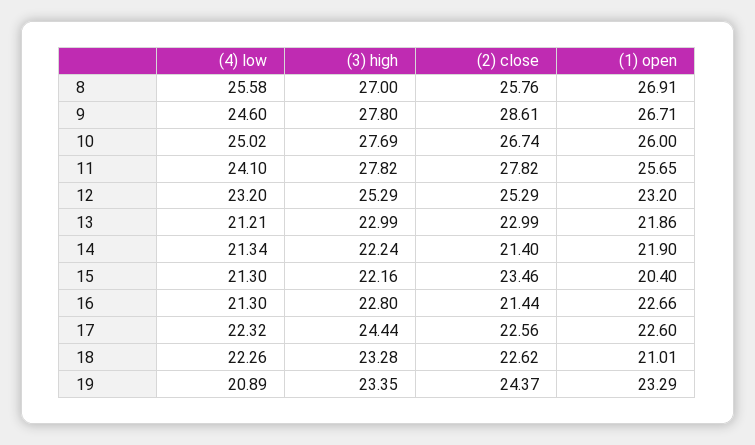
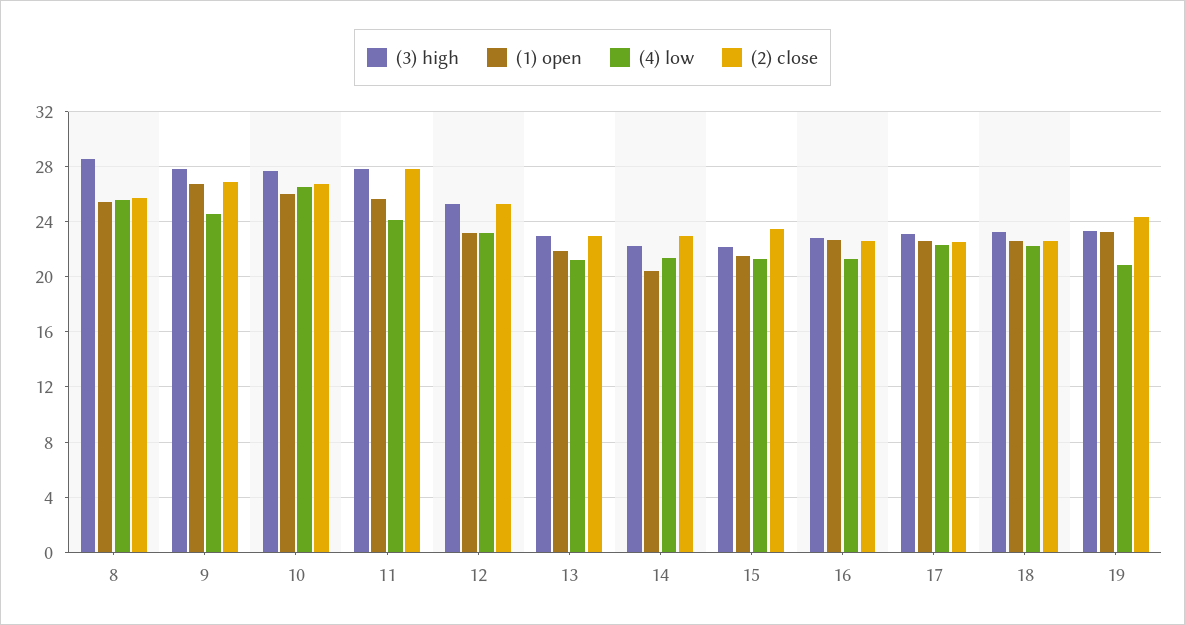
(3) high, 8: 27 -> 28.5
(1) open, 8: 26.91 -> 25.5
(2) close, 9: 28.61 -> 27
(4) low, 10: 25.02 -> 26.5
(2) close, 14: 21.4 -> 23
(1) open, 14: 21.9 -> 20.5
(1) open, 15: 20.4 -> 21.5
(2) close, 16: 21.44 -> 22.5
(3) high, 17: 24.44 -> 23
(1) open, 18: 21.01 -> 22.5

